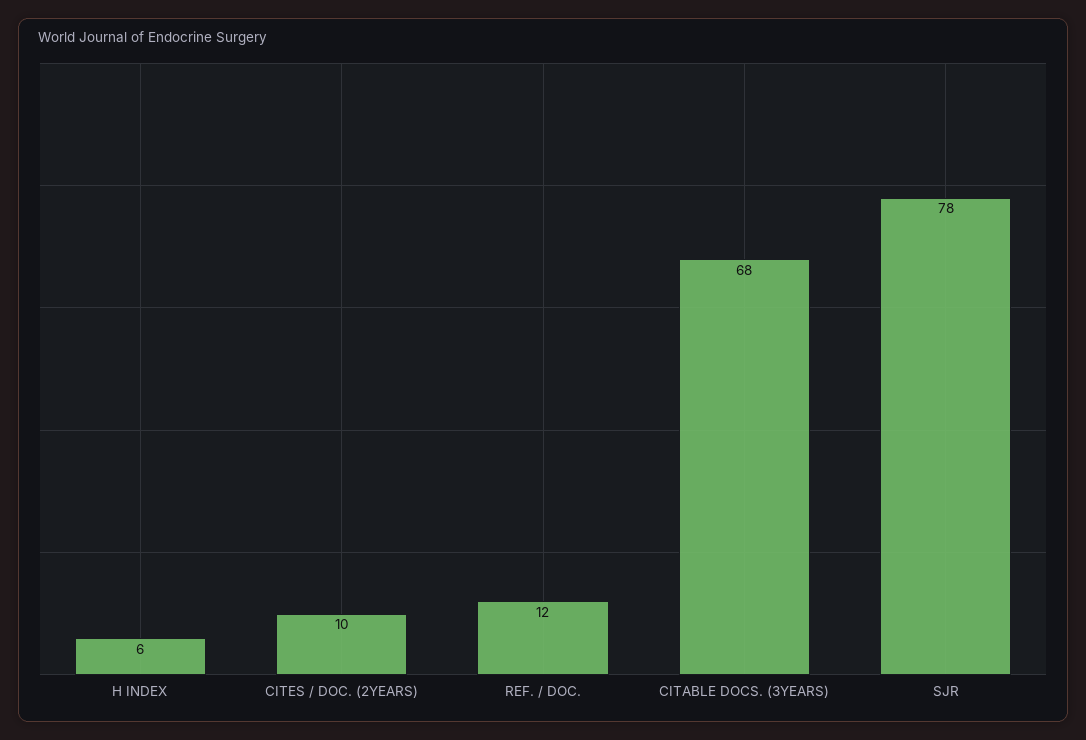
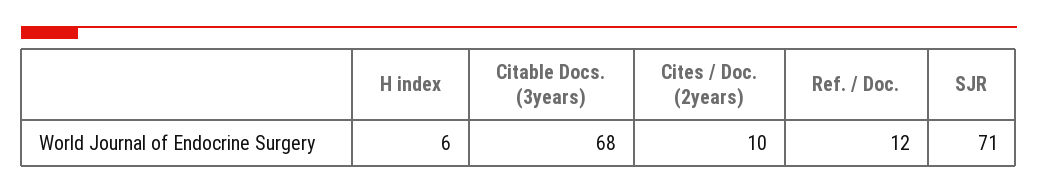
SJR: 78 -> 71

